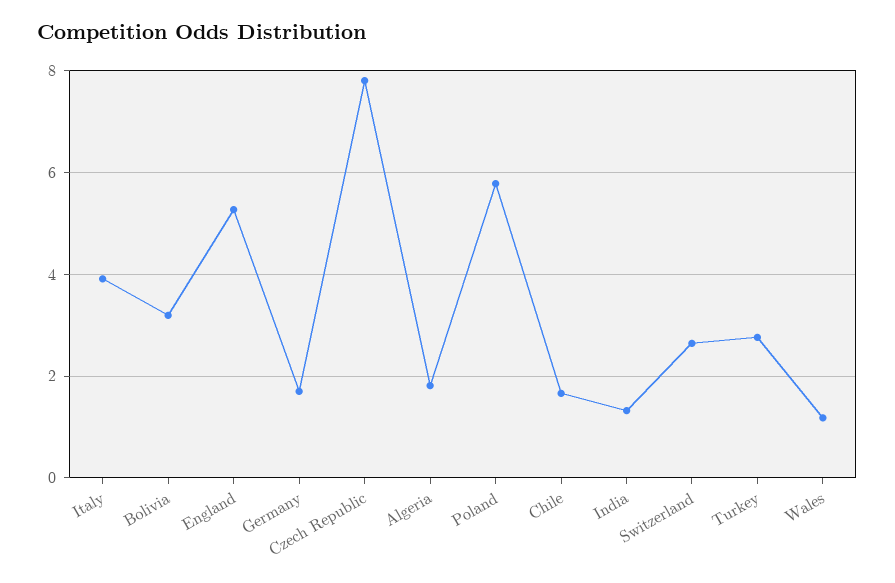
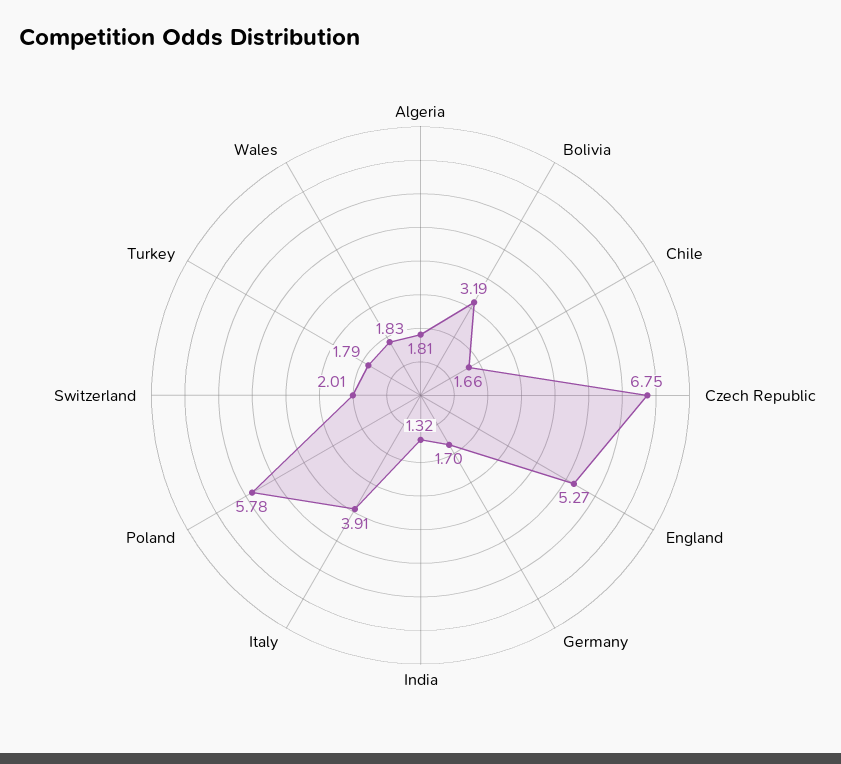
Czech Republic: 7.8 -> 6.75
Switzerland: 2.6 -> 2.01
Turkey: 2.8 -> 1.79
Wales: 1.2 -> 1.83

